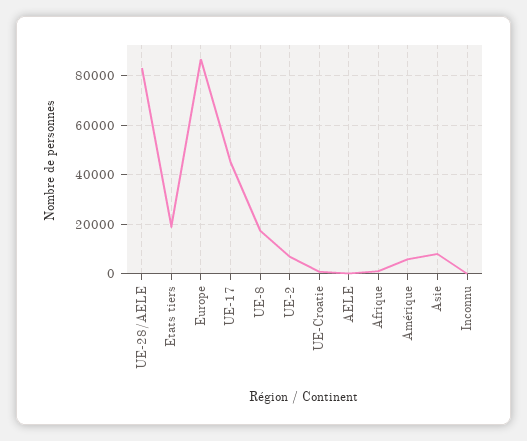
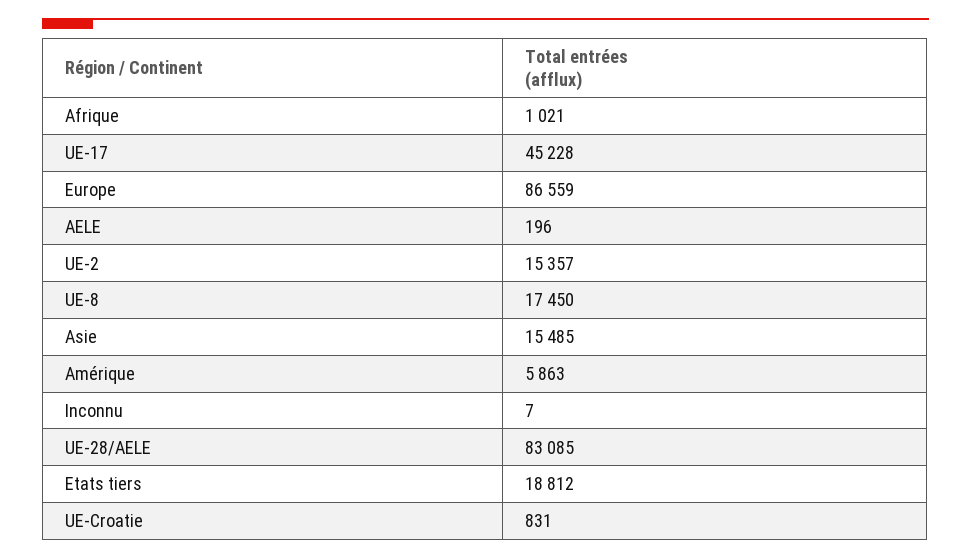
UE-2: 7500 -> 15357
Asie: 7500 -> 15485

